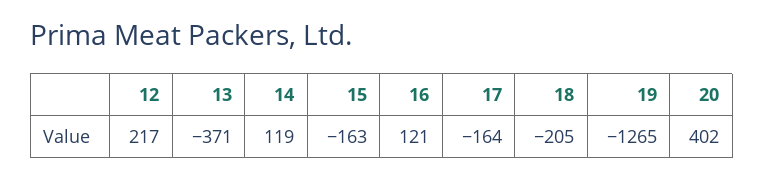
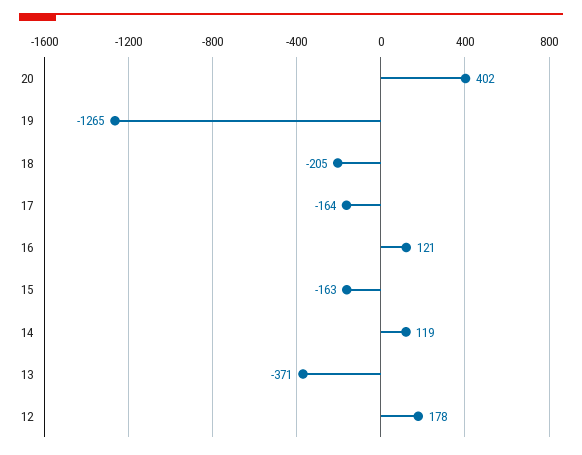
12: 217 -> 178

